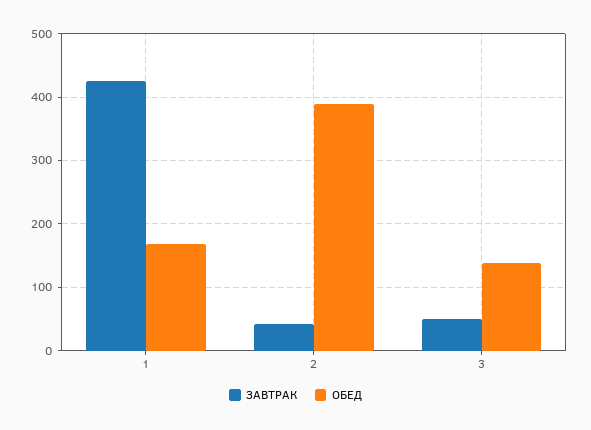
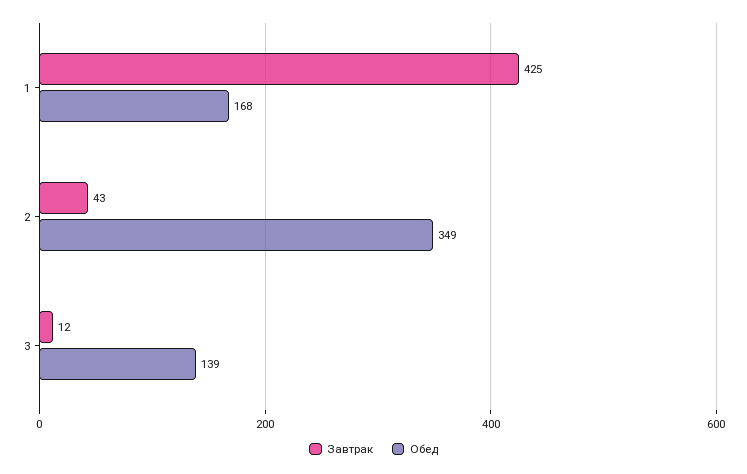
ОБЕД, 2: 390 -> 349
ЗАВТРАК, 3: 50 -> 12

